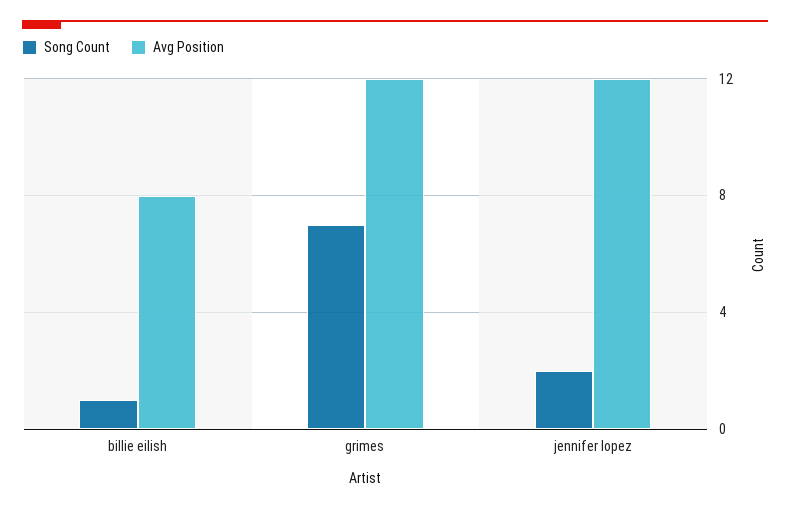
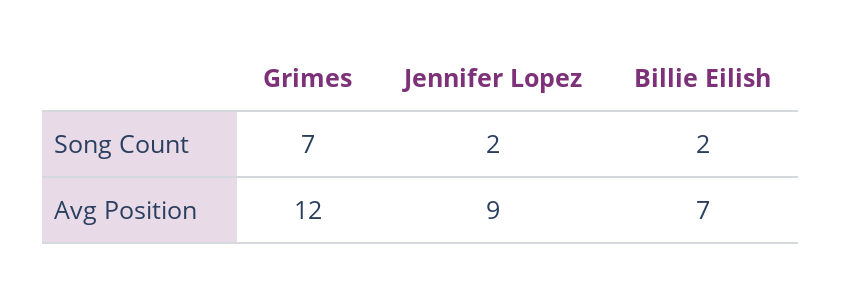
Song Count, billie eilish: 1 -> 2
Avg Position, billie eilish: 8 -> 7
Avg Position, jennifer lopez: 12 -> 9

